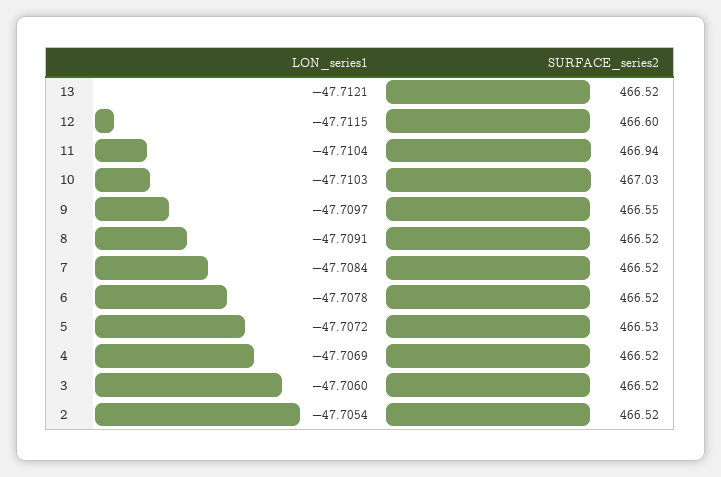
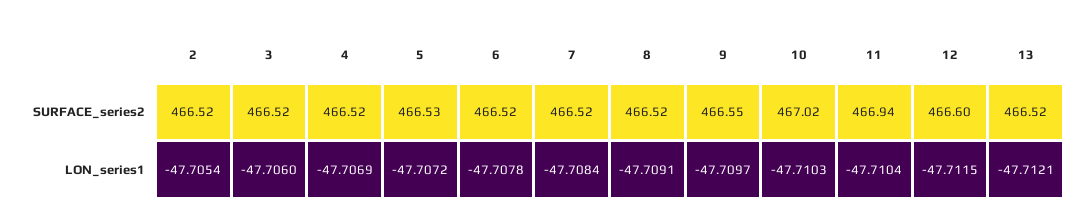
SURFACE_series2, 10: 467.03 -> 467.02

